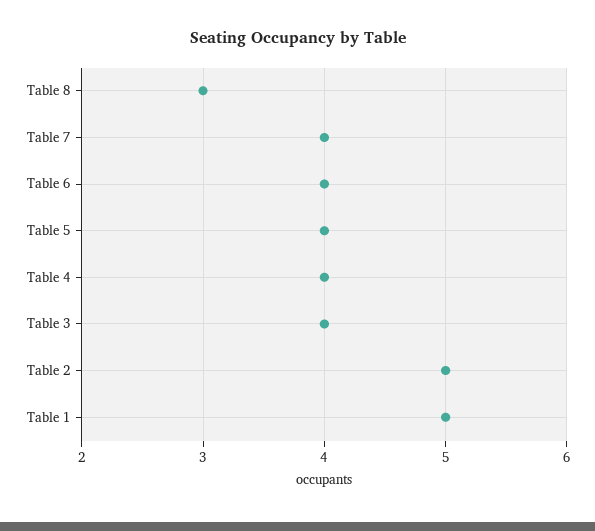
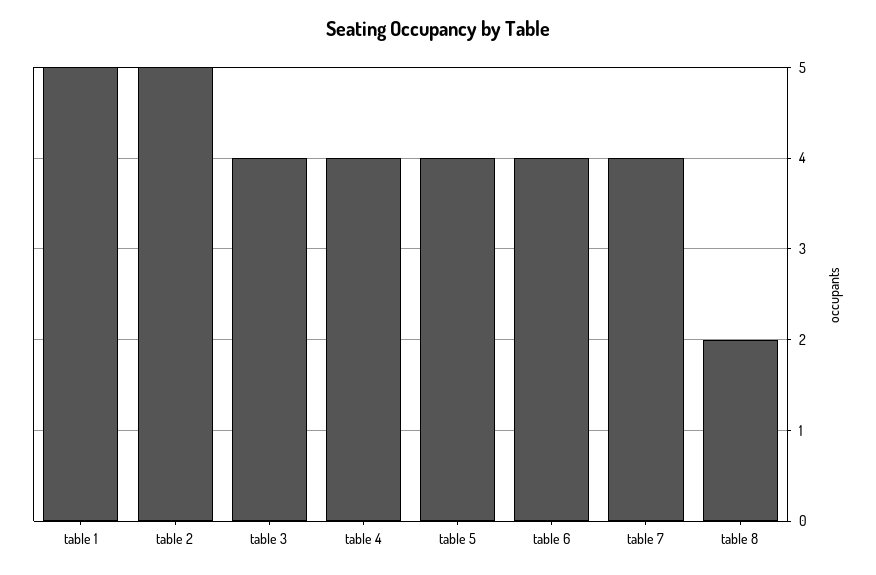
Table 8: 3 -> 2

